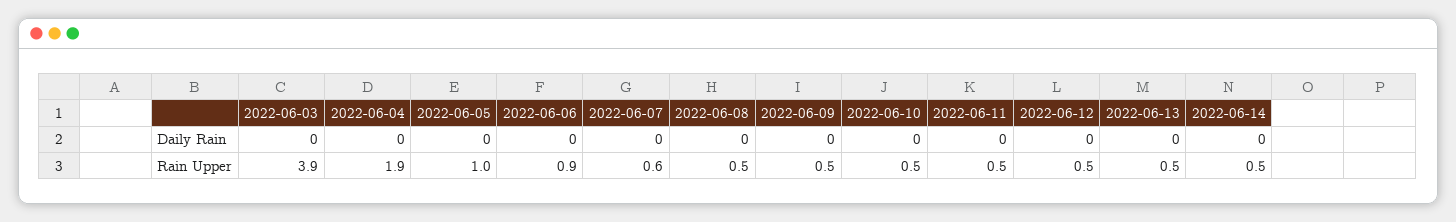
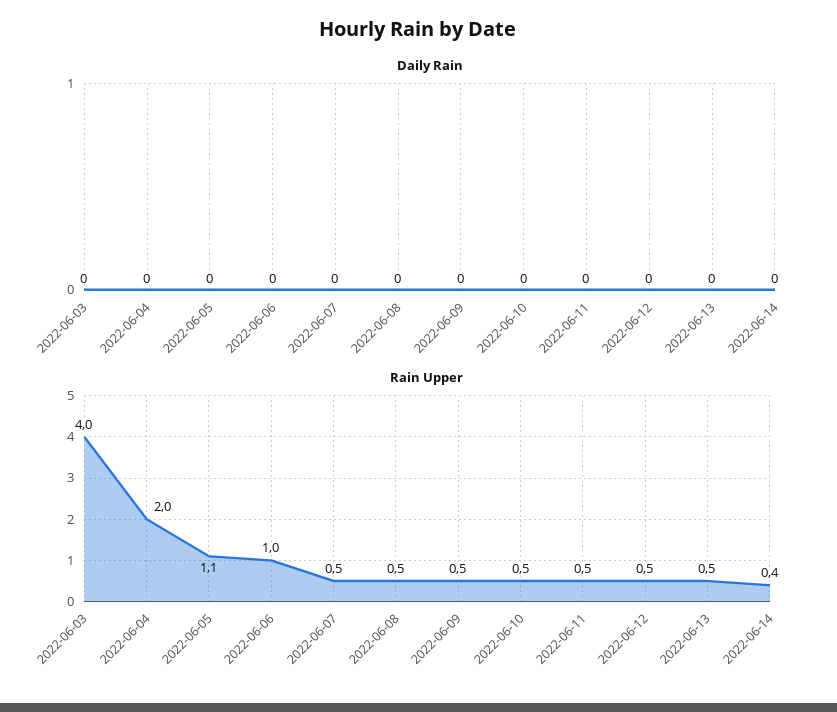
Rain Upper, 2022-06-03: 3.9 -> 4
Rain Upper, 2022-06-04: 1.9 -> 2
Rain Upper, 2022-06-05: 1 -> 1.1
Rain Upper, 2022-06-06: 0.9 -> 1
Rain Upper, 2022-06-07: 0.6 -> 0.5
Rain Upper, 2022-06-14: 0.5 -> 0.4

